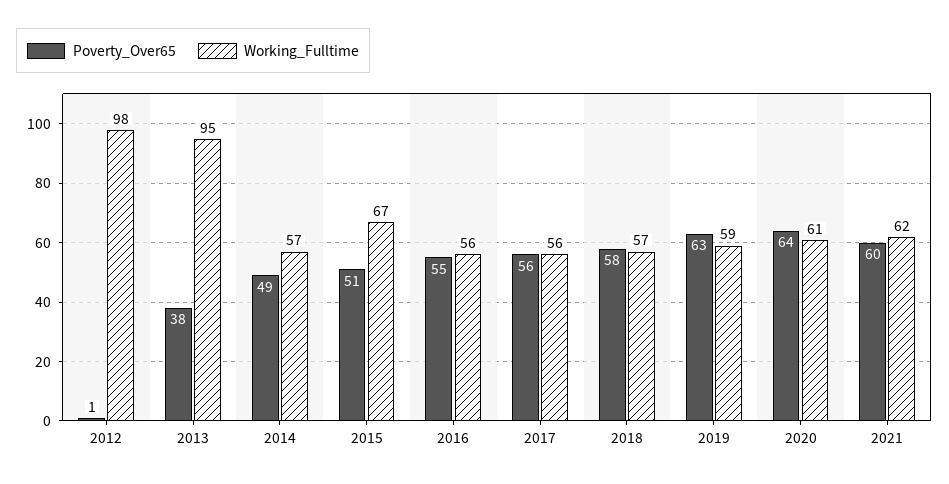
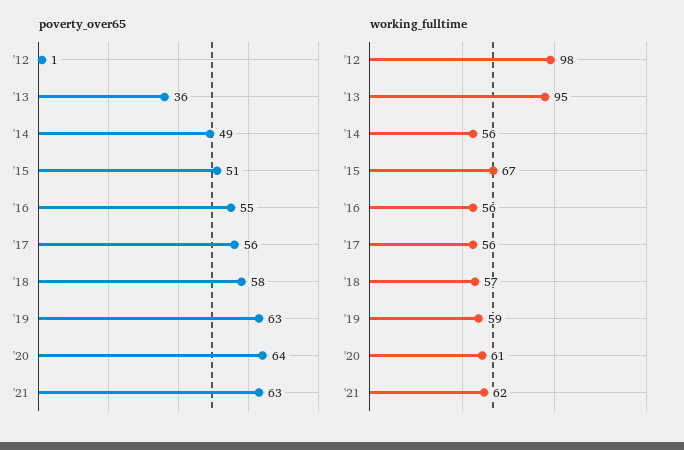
Poverty_Over65, 2013: 38 -> 36
Working_Fulltime, 2014: 57 -> 56
Poverty_Over65, 2021: 60 -> 63

